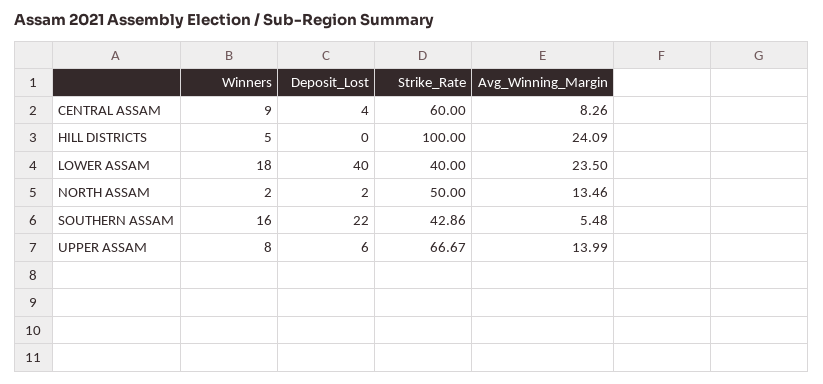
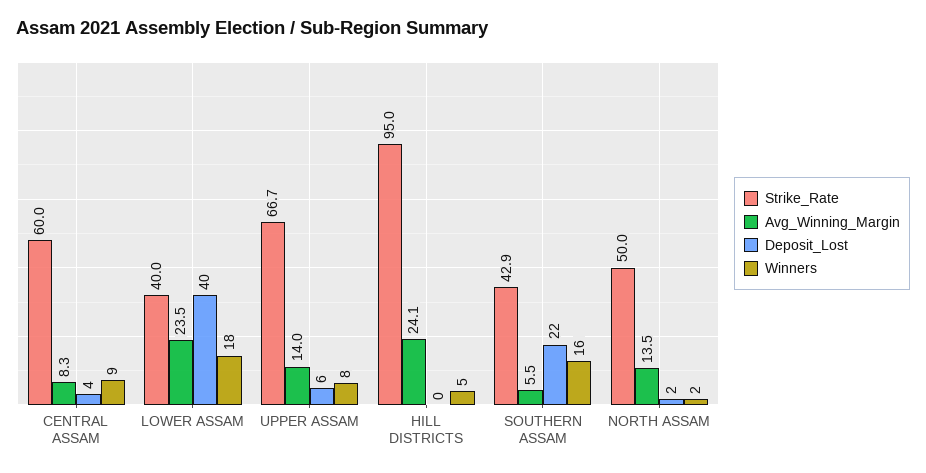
Strike_Rate, HILL DISTRICTS: 100 -> 95

